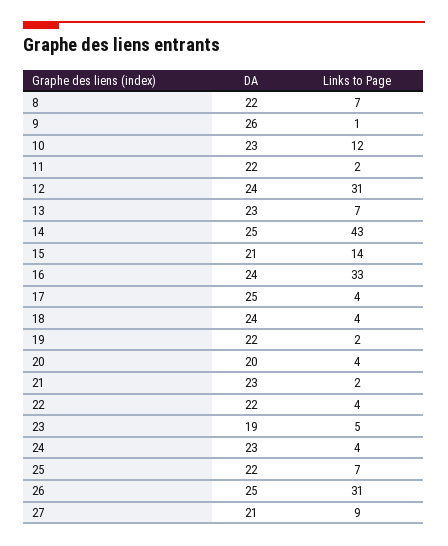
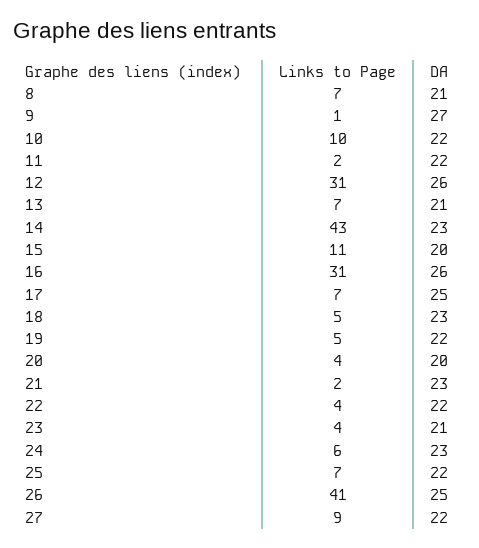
DA, 8: 22 -> 21
DA, 9: 26 -> 27
DA, 10: 23 -> 22
Links to Page, 10: 12 -> 10
DA, 12: 24 -> 26
DA, 13: 23 -> 21
DA, 14: 25 -> 23
DA, 15: 21 -> 20
Links to Page, 15: 14 -> 11
DA, 16: 24 -> 26
Links to Page, 16: 33 -> 31
Links to Page, 17: 4 -> 7
DA, 18: 24 -> 23
Links to Page, 18: 4 -> 5
Links to Page, 19: 2 -> 5
DA, 23: 19 -> 21
Links to Page, 23: 5 -> 4
Links to Page, 24: 4 -> 6
Links to Page, 26: 31 -> 41
DA, 27: 21 -> 22

